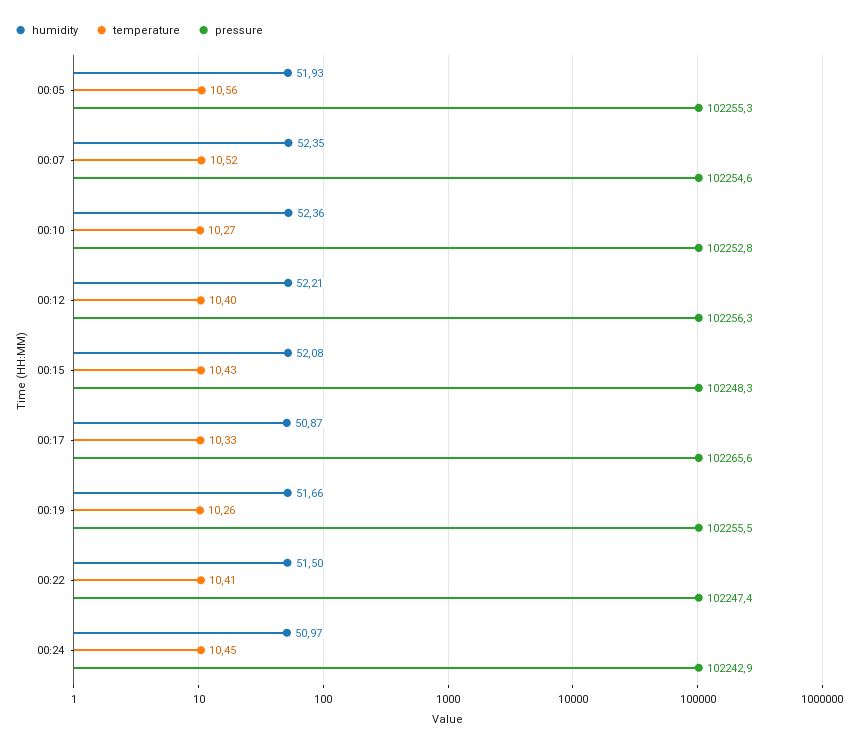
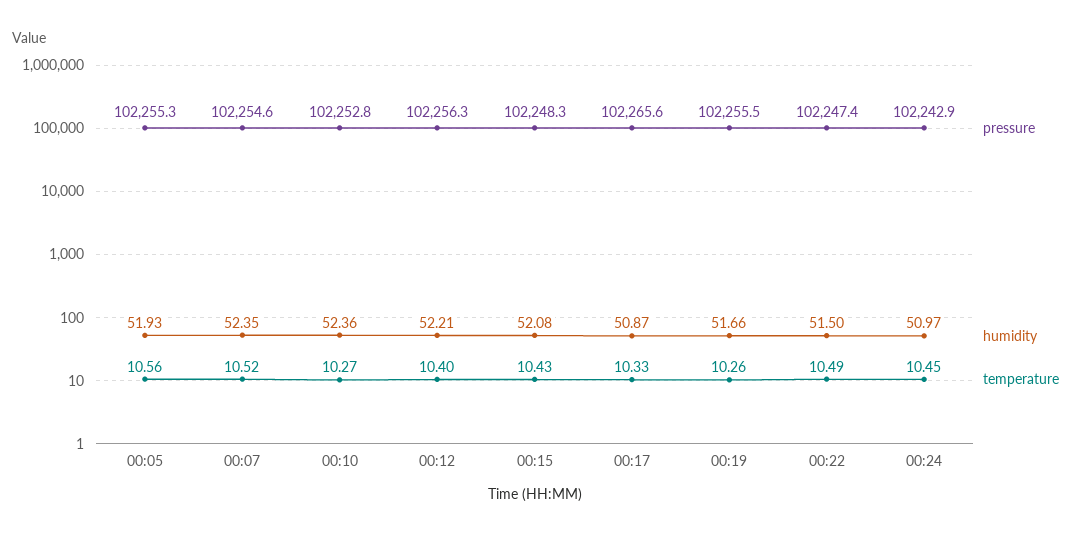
temperature, 00:22: 10.41 -> 10.49

